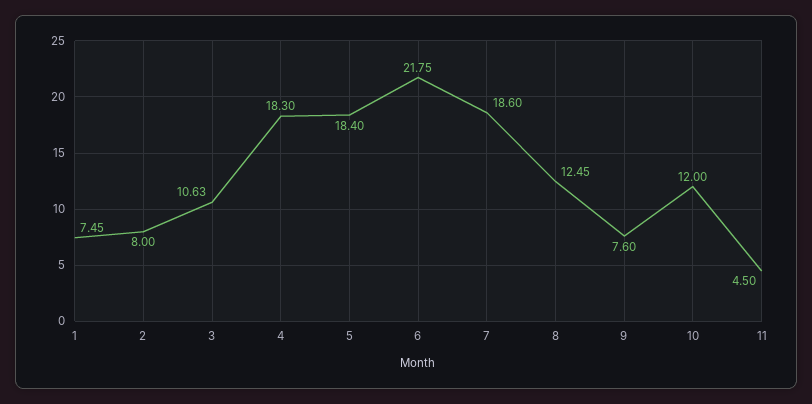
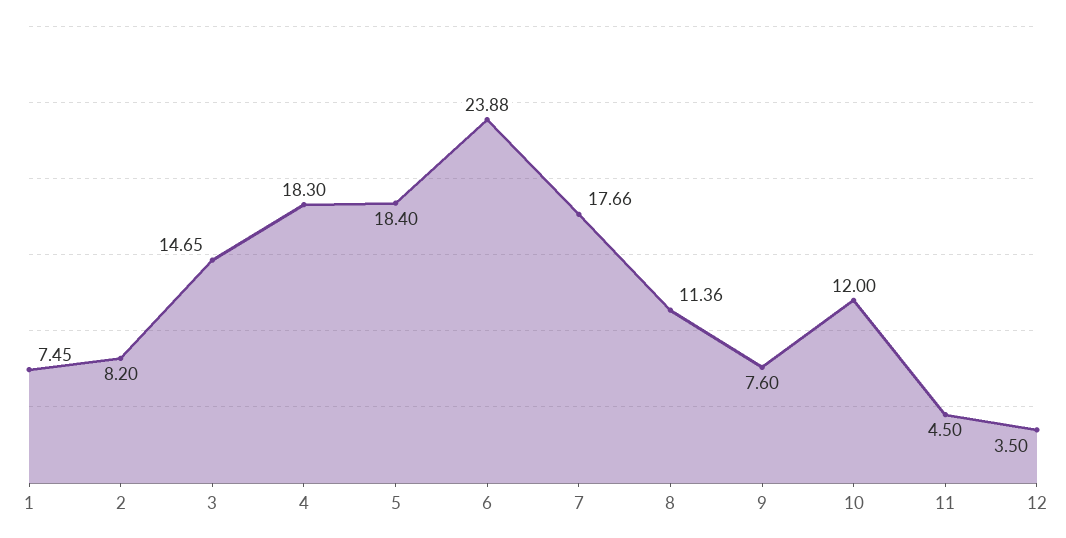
2: 8 -> 8.2
3: 10.63 -> 14.65
6: 21.75 -> 23.88
7: 18.6 -> 17.66
8: 12.45 -> 11.36
12: none -> 3.5

